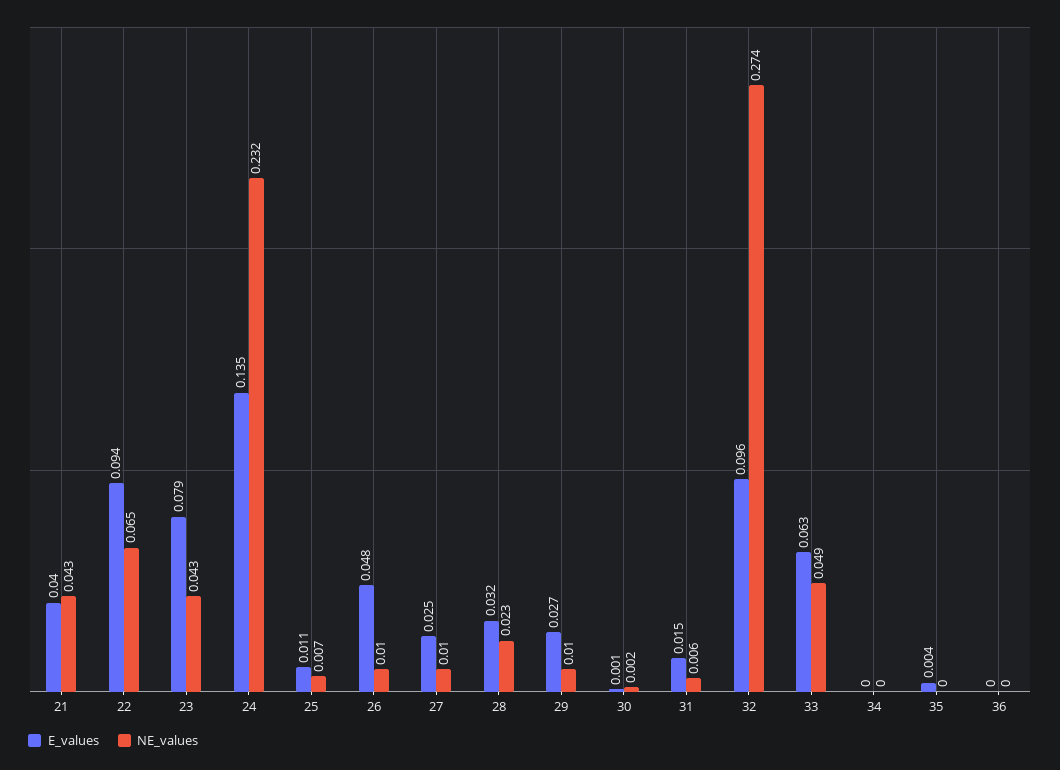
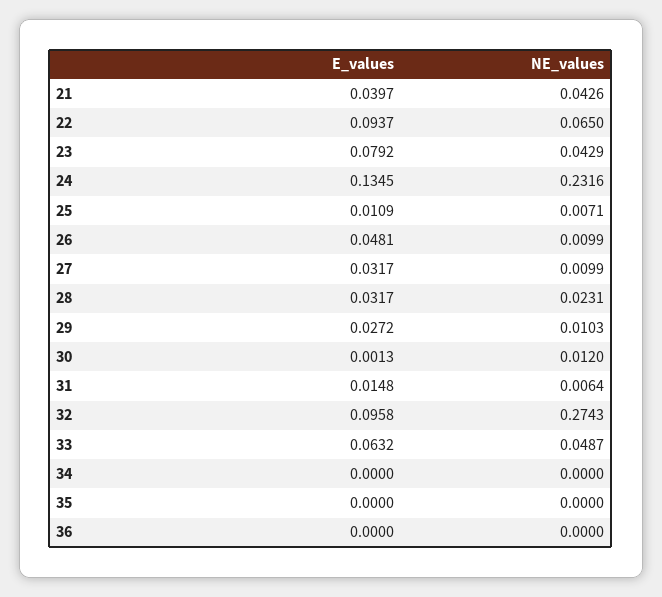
E_values, 27: 0.025 -> 0.0317
NE_values, 30: 0.002 -> 0.012
E_values, 35: 0.004 -> 0

